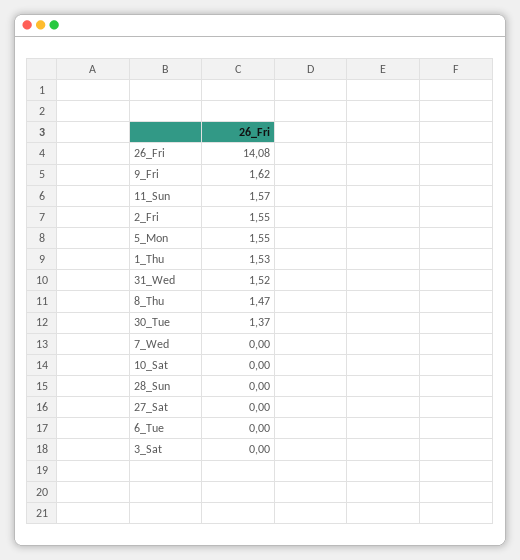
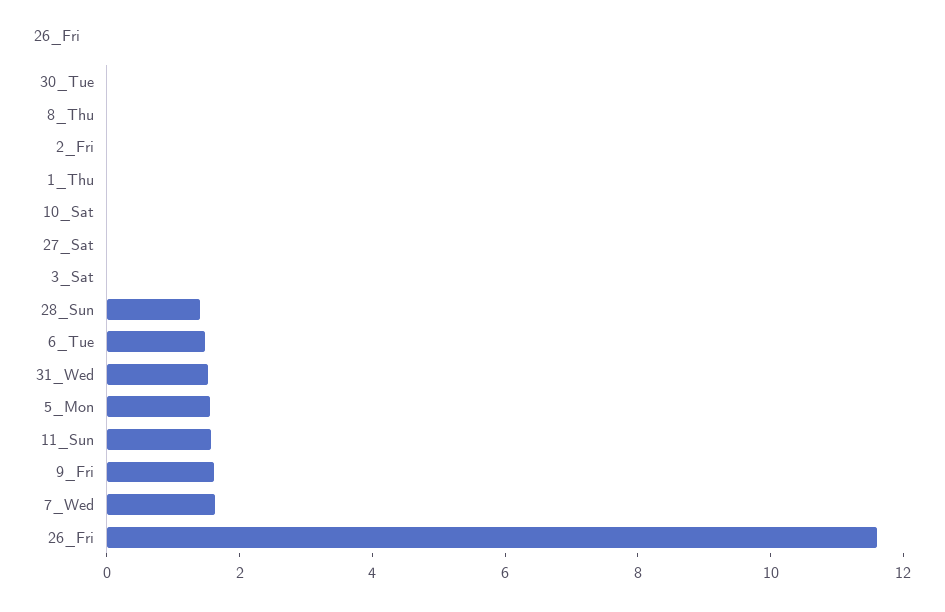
26_Fri: 14.08 -> 11.5
2_Fri: 1.55 -> 0
1_Thu: 1.53 -> 0
8_Thu: 1.47 -> 0
30_Tue: 1.37 -> 0
7_Wed: 0 -> 1.5
28_Sun: 0 -> 1.5
6_Tue: 0 -> 1.5

